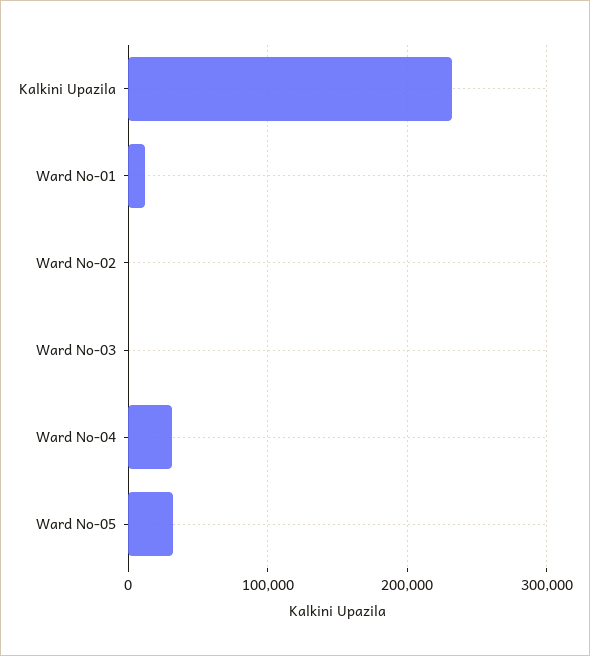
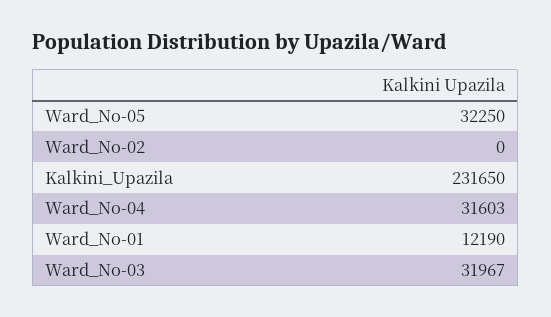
Ward No-03: 0 -> 31967

